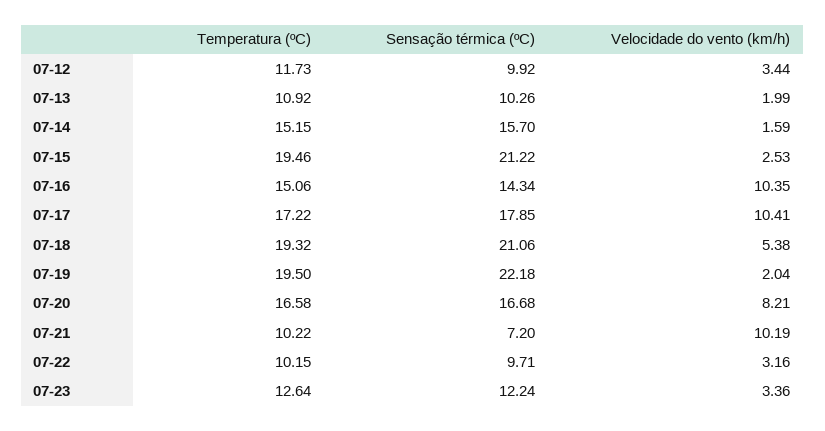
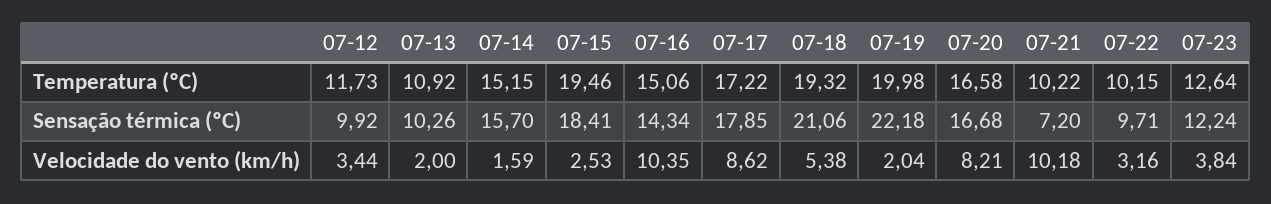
Velocidade do vento (km/h), 07-13: 1.99 -> 2
Sensação térmica (ºC), 07-15: 21.22 -> 18.41
Velocidade do vento (km/h), 07-17: 10.41 -> 8.62
Temperatura (ºC), 07-19: 19.5 -> 19.98
Velocidade do vento (km/h), 07-21: 10.19 -> 10.18
Velocidade do vento (km/h), 07-23: 3.36 -> 3.84

